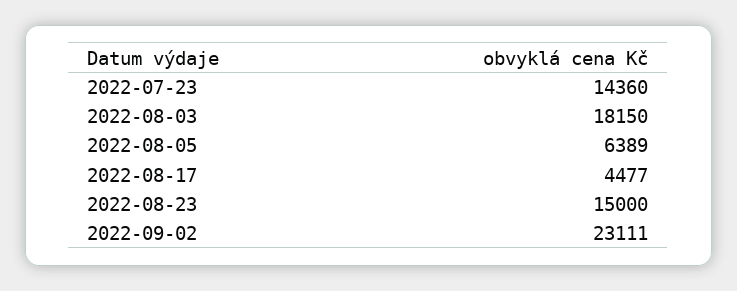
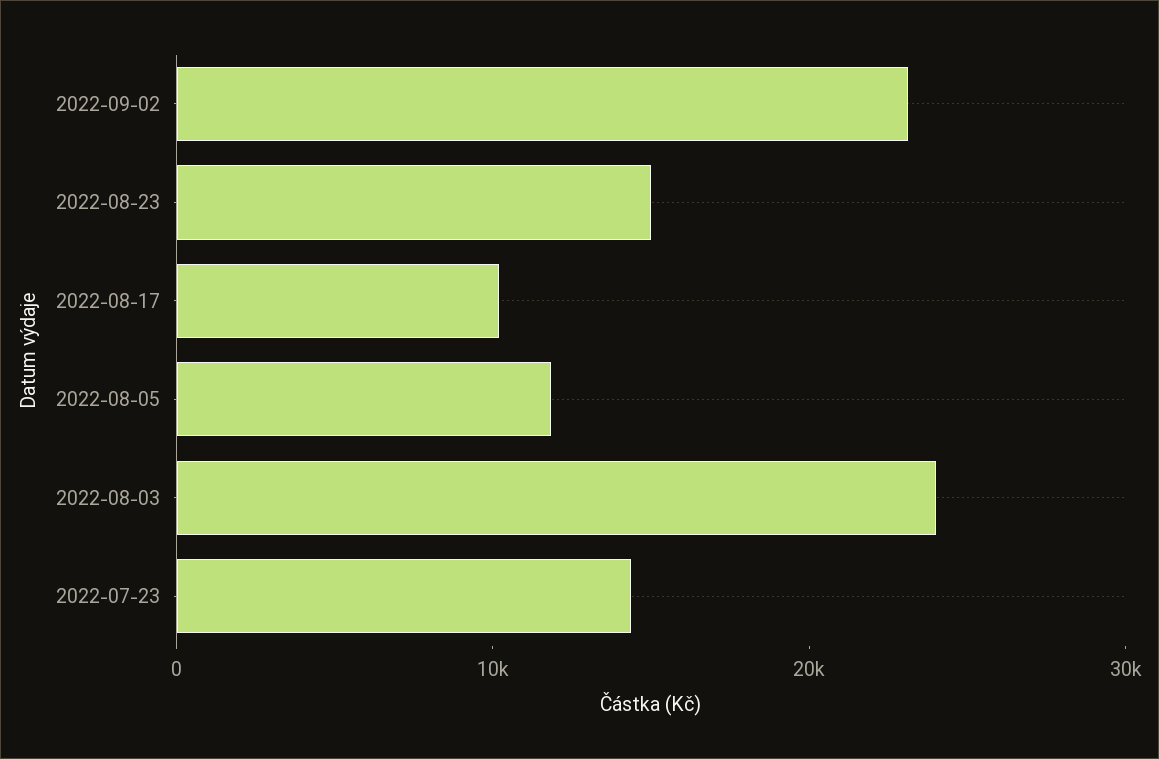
2022-08-03: 18150 -> 24000
2022-08-05: 6389 -> 12000
2022-08-17: 4477 -> 10000

